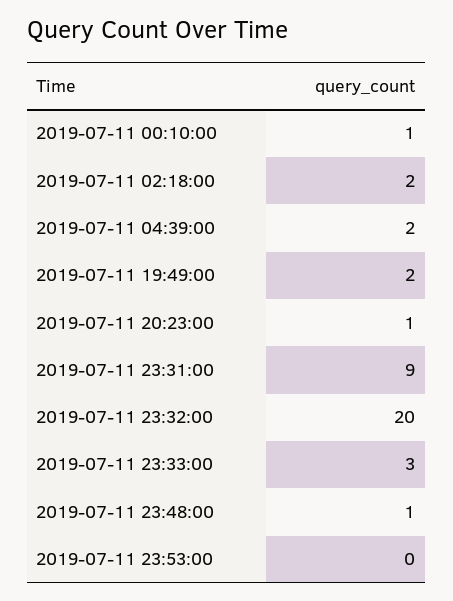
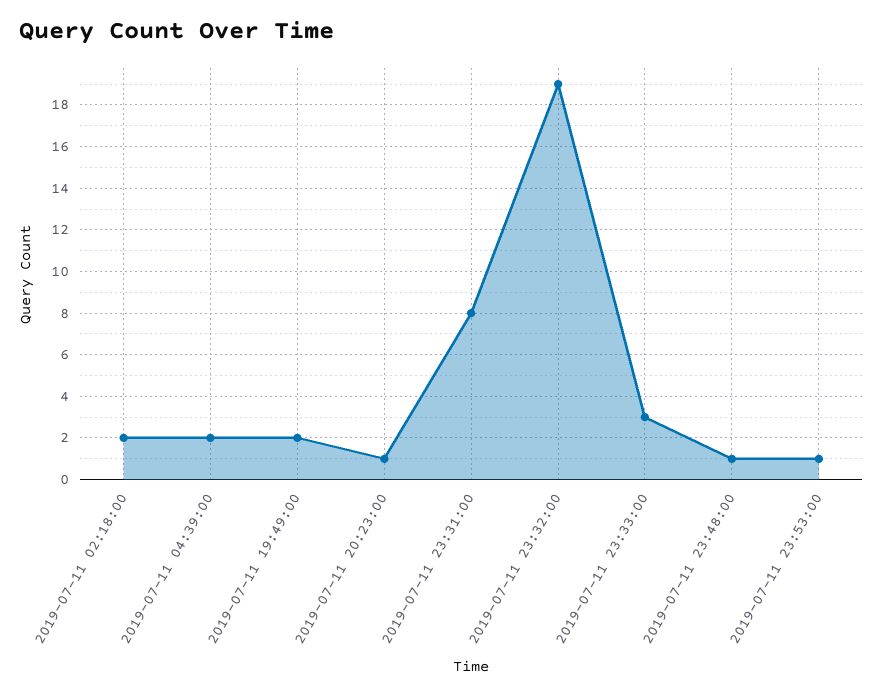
2019-07-11 00:10:00: 1 -> none
2019-07-11 23:31:00: 9 -> 8
2019-07-11 23:32:00: 20 -> 19
2019-07-11 23:53:00: 0 -> 1

